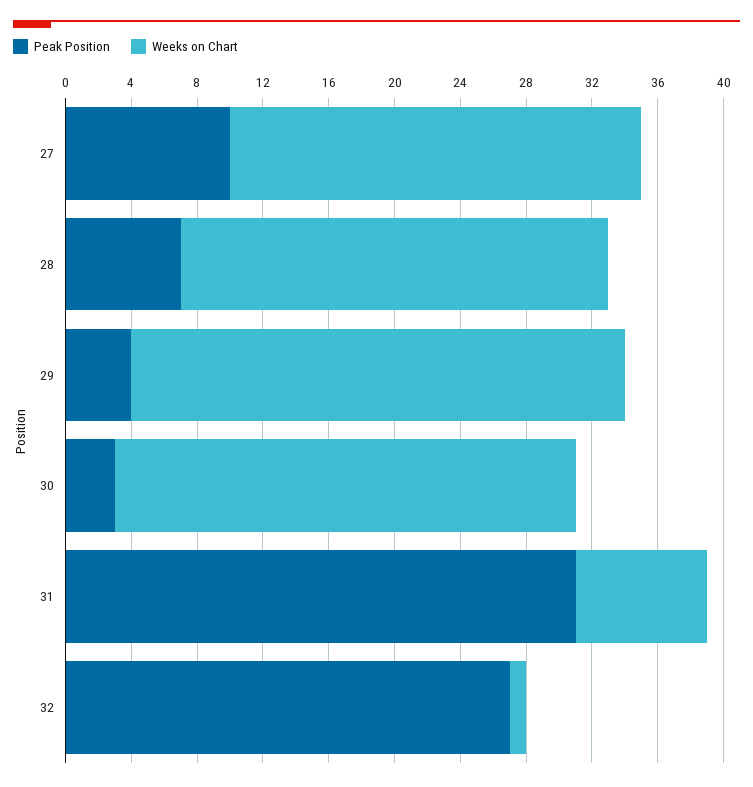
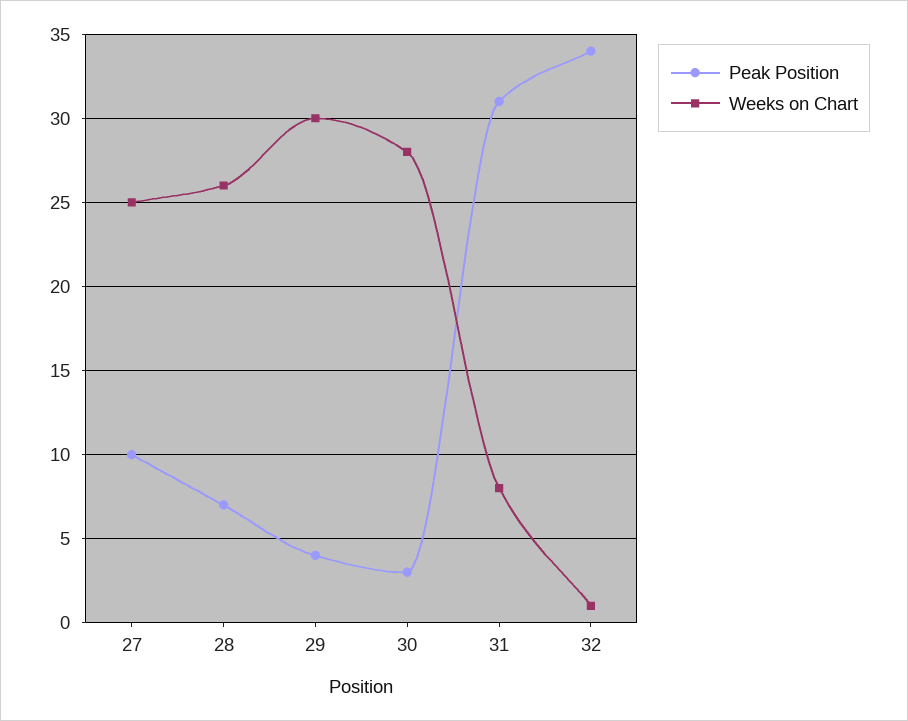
Peak Position, 32: 27 -> 34

